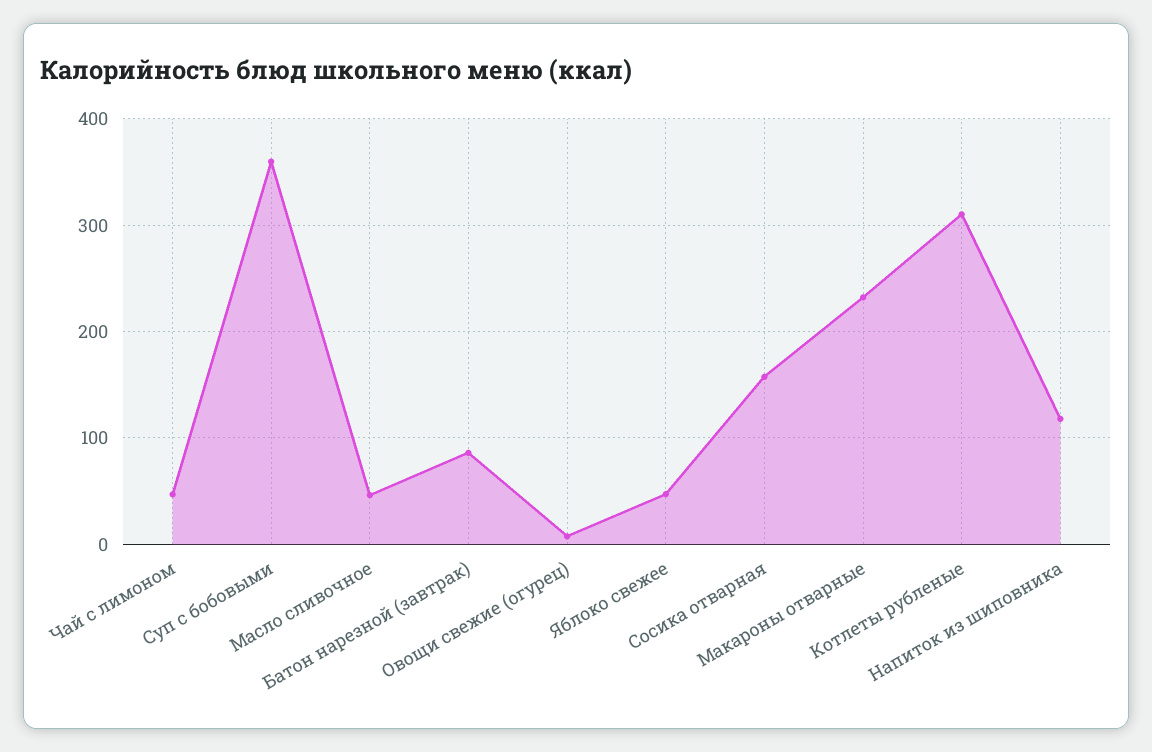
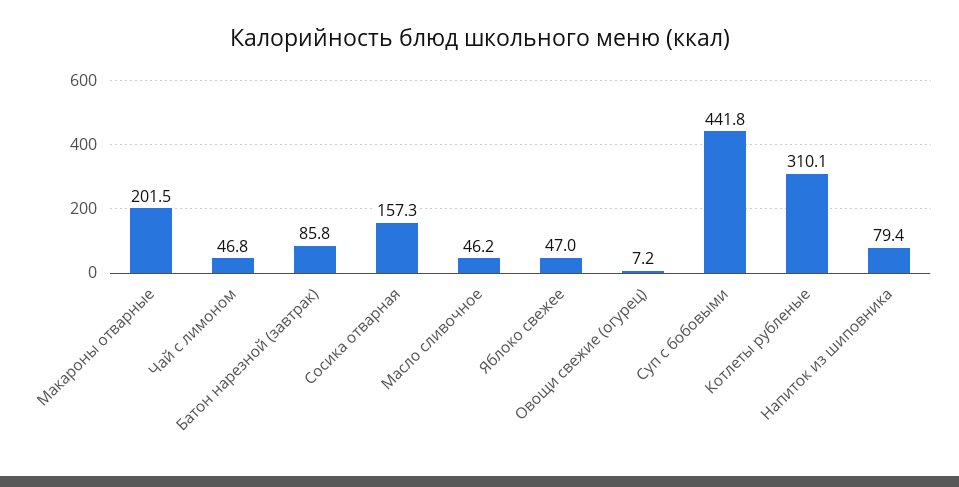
Суп с бобовыми: 360 -> 441.8
Макароны отварные: 230 -> 201.5
Напиток из шиповника: 120 -> 79.4

